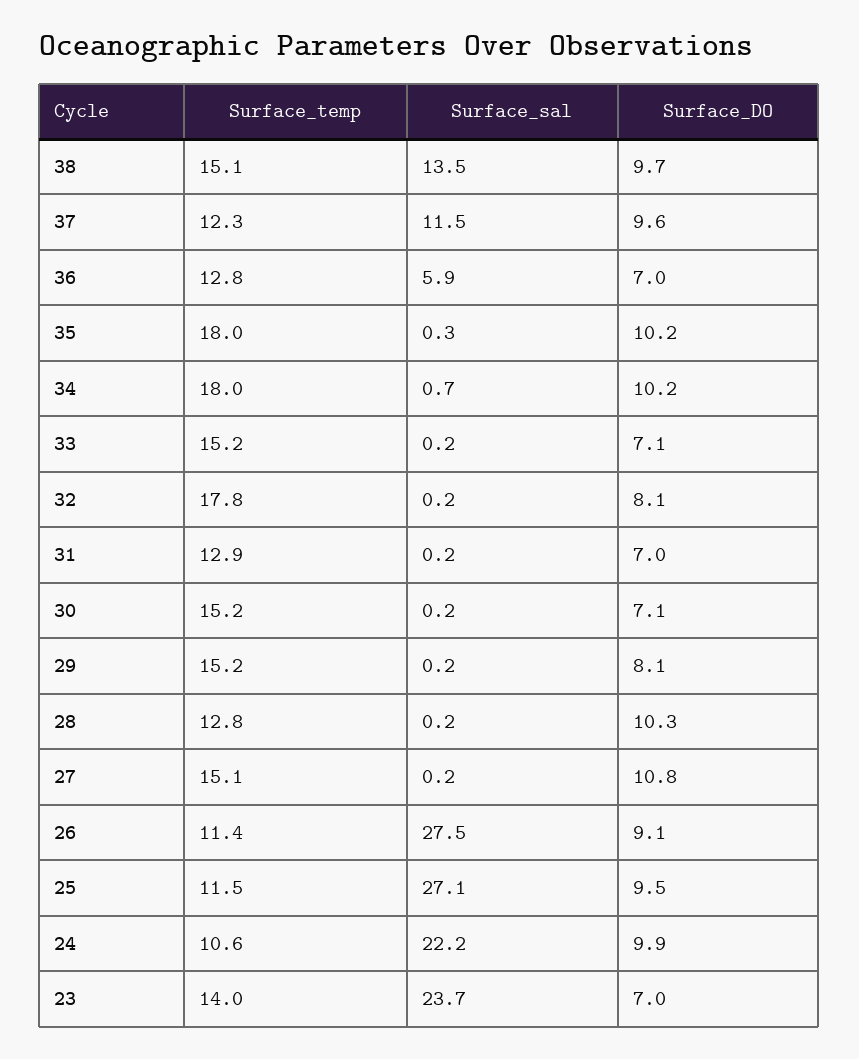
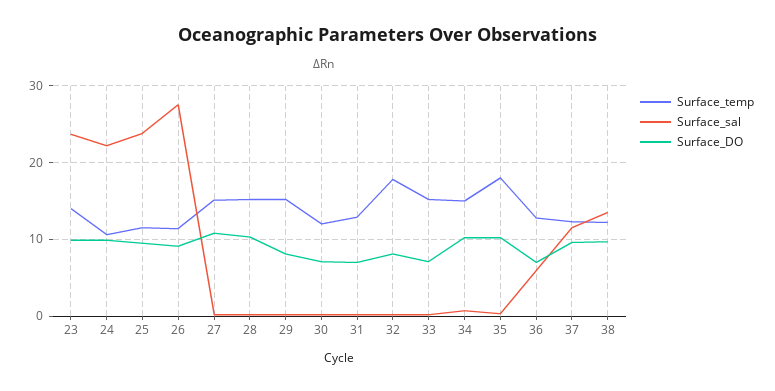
Surface_temp, 38: 15.1 -> 12
Surface_temp, 34: 18 -> 15
Surface_temp, 30: 15.2 -> 12
Surface_temp, 28: 12.8 -> 15
Surface_sal, 25: 27.1 -> 24
Surface_DO, 23: 7 -> 10

